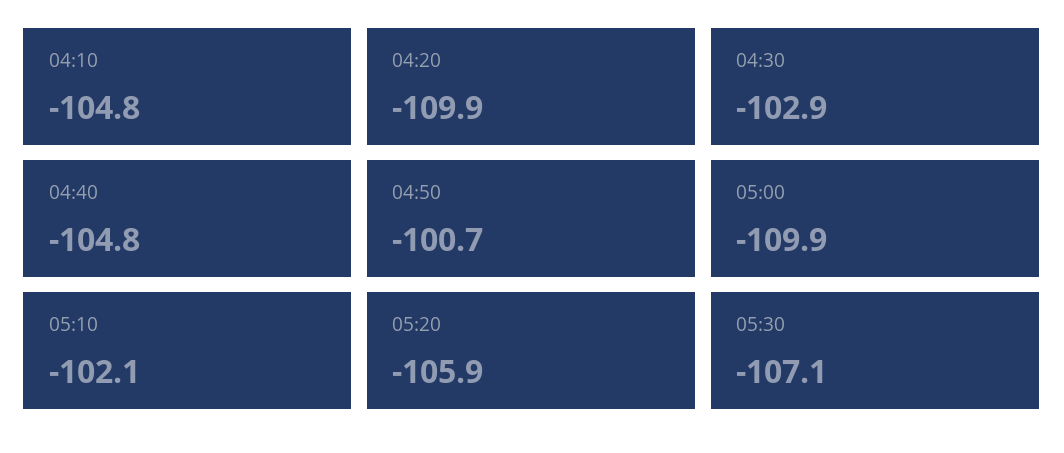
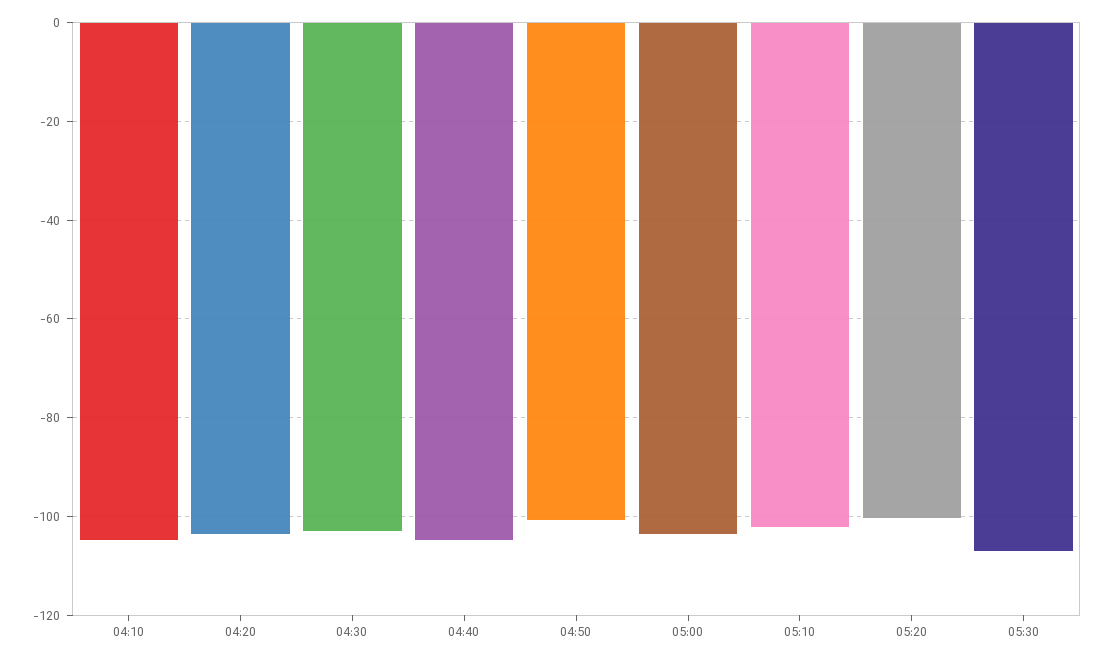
04:20: -109.9 -> -104
05:00: -109.9 -> -104
05:20: -105.9 -> -100

